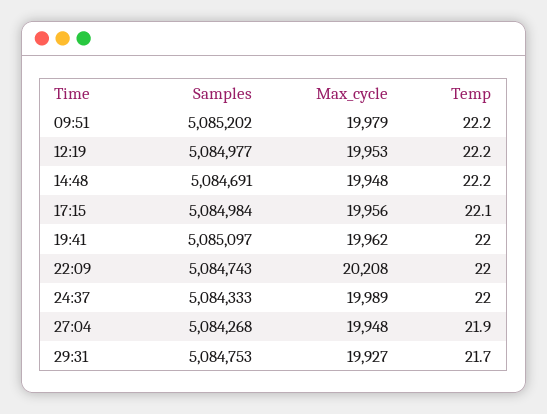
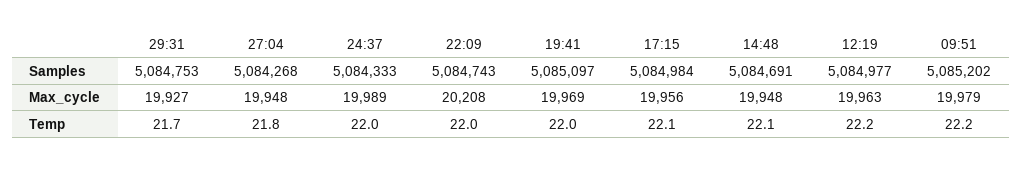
Max_cycle, 12:19: 19953 -> 19963
Temp, 14:48: 22.2 -> 22.1
Max_cycle, 19:41: 19962 -> 19969
Temp, 27:04: 21.9 -> 21.8

